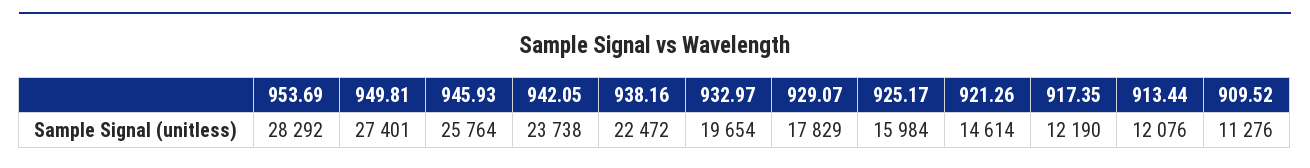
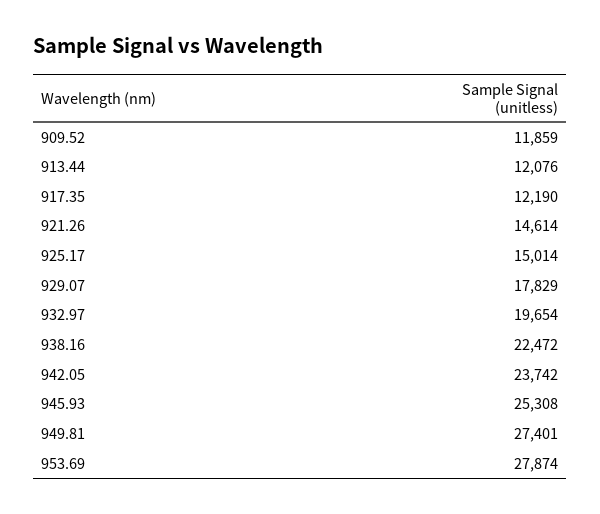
953.69: 28292 -> 27874
945.93: 25764 -> 25308
942.05: 23738 -> 23742
925.17: 15984 -> 15014
909.52: 11276 -> 11859

